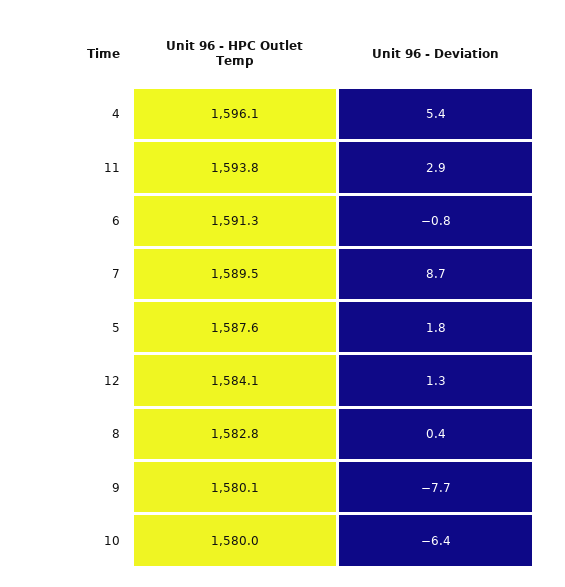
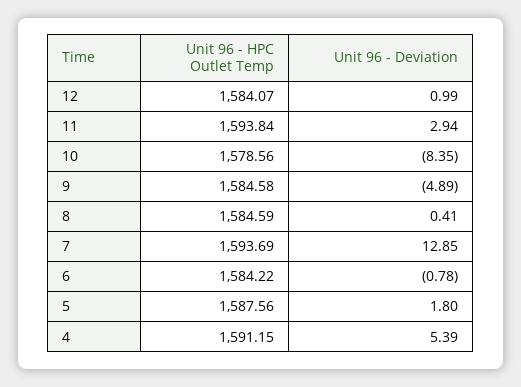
Unit 96 - HPC Outlet Temp, 4: 1596.1 -> 1591.15
Unit 96 - HPC Outlet Temp, 6: 1591.3 -> 1584.22
Unit 96 - HPC Outlet Temp, 7: 1589.5 -> 1593.69
Unit 96 - Deviation, 7: 8.7 -> 12.85
Unit 96 - Deviation, 12: 1.3 -> 0.99
Unit 96 - HPC Outlet Temp, 8: 1582.8 -> 1584.59
Unit 96 - HPC Outlet Temp, 9: 1580.1 -> 1584.58
Unit 96 - Deviation, 9: -7.7 -> -4.89
Unit 96 - HPC Outlet Temp, 10: 1580 -> 1578.56
Unit 96 - Deviation, 10: -6.4 -> -8.35

